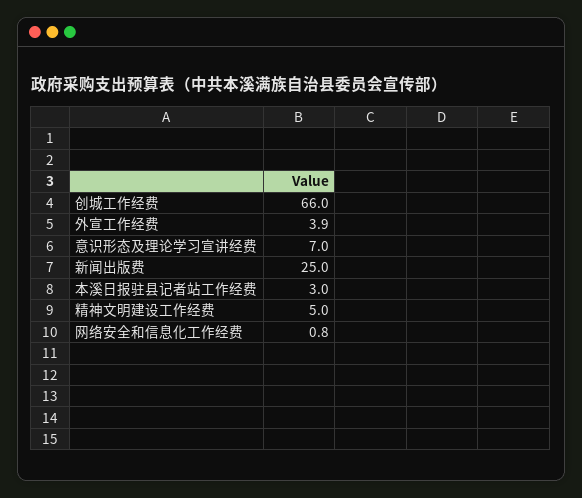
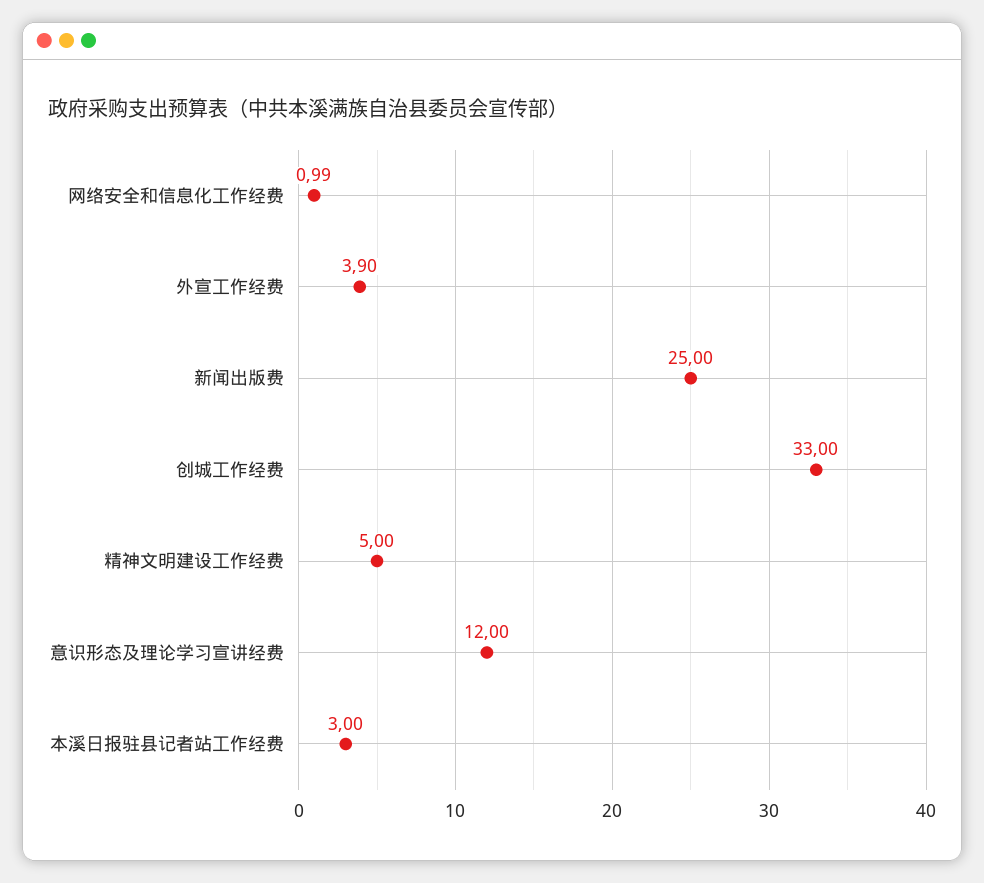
创城工作经费: 66 -> 33
意识形态及理论学习宣讲经费: 7 -> 12
网络安全和信息化工作经费: 0.8 -> 0.99

